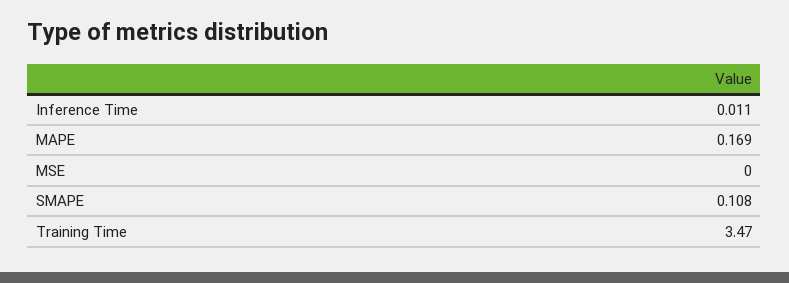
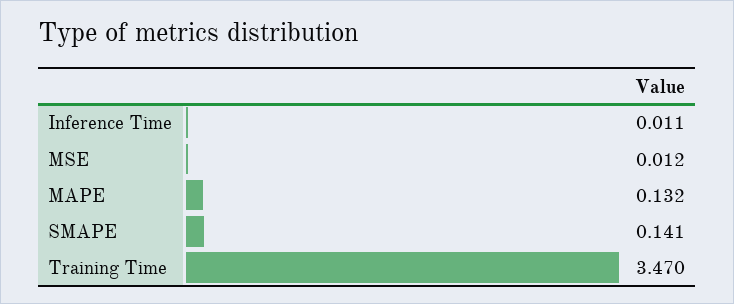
MAPE: 0.169 -> 0.132
MSE: 0 -> 0.012
SMAPE: 0.108 -> 0.141

